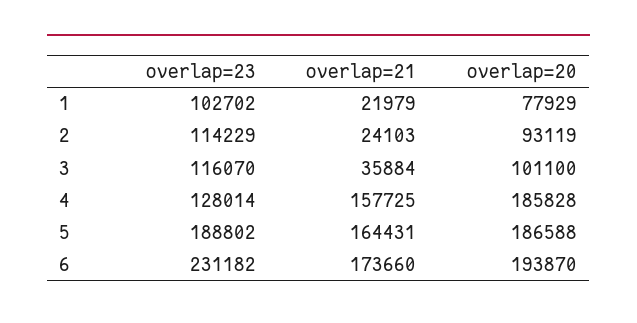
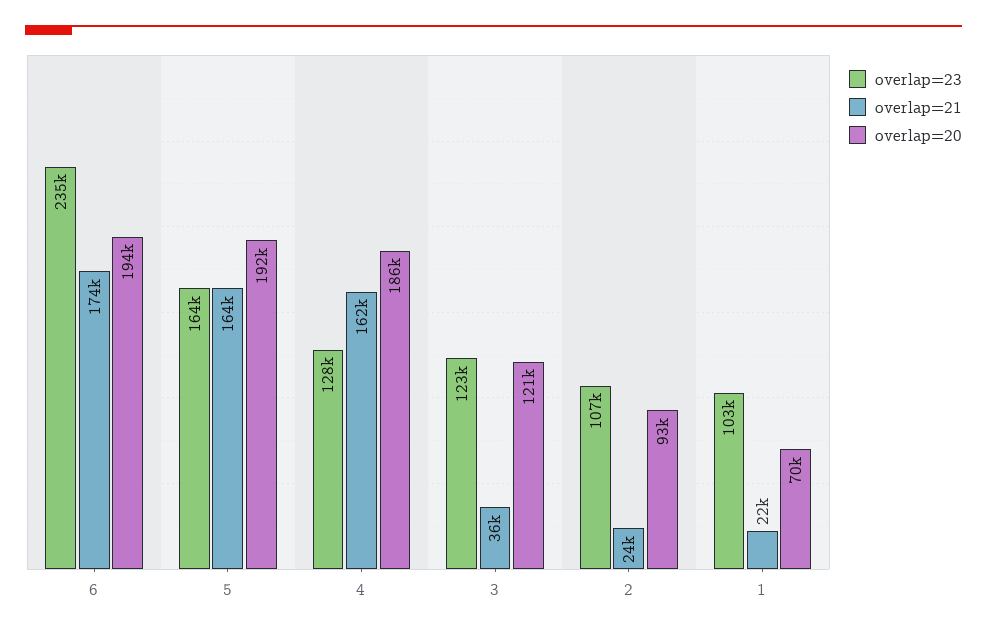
overlap=20, 1: 77929 -> 70000
overlap=23, 2: 114229 -> 107000
overlap=23, 3: 116070 -> 123000
overlap=20, 3: 101100 -> 121000
overlap=21, 4: 157725 -> 162000
overlap=23, 5: 188802 -> 164000
overlap=20, 5: 186588 -> 192000
overlap=23, 6: 231182 -> 235000

